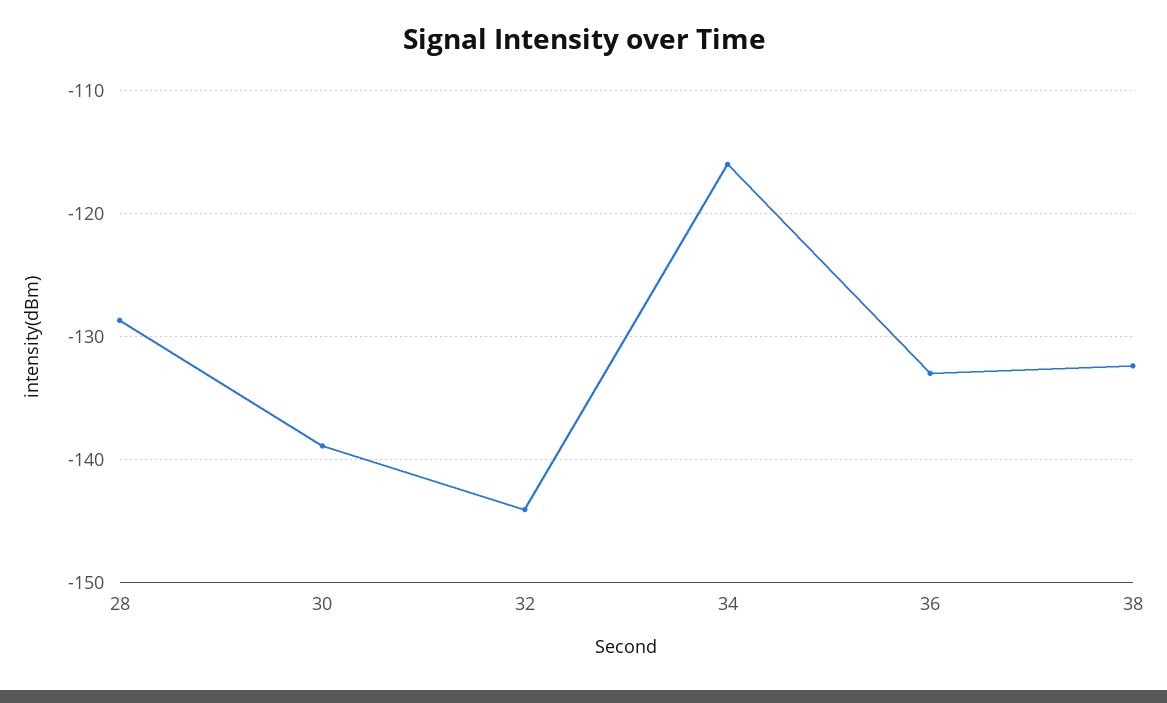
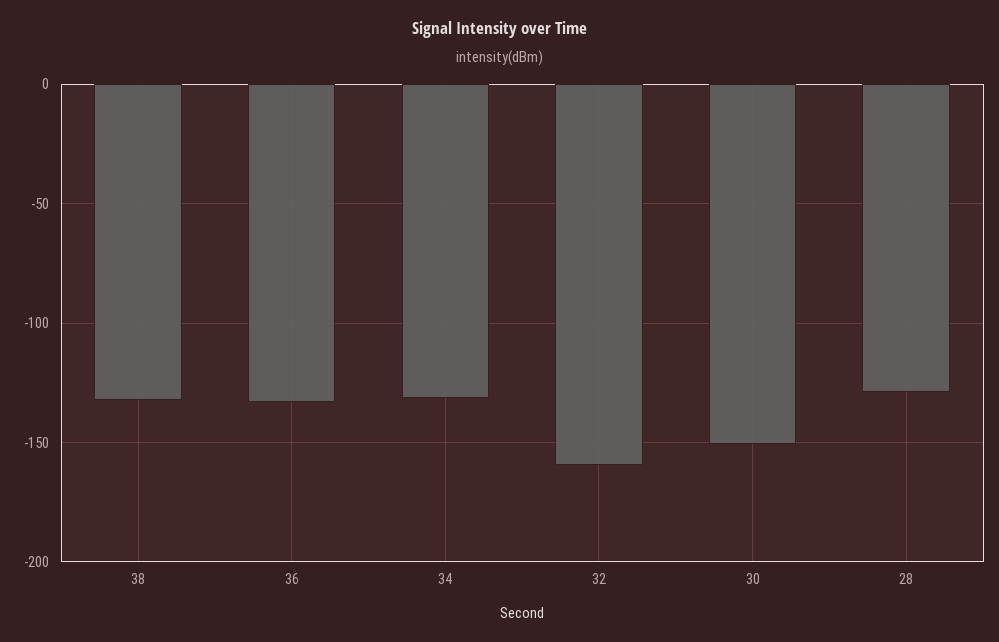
30: -139 -> -150
32: -144 -> -160
34: -116 -> -130

